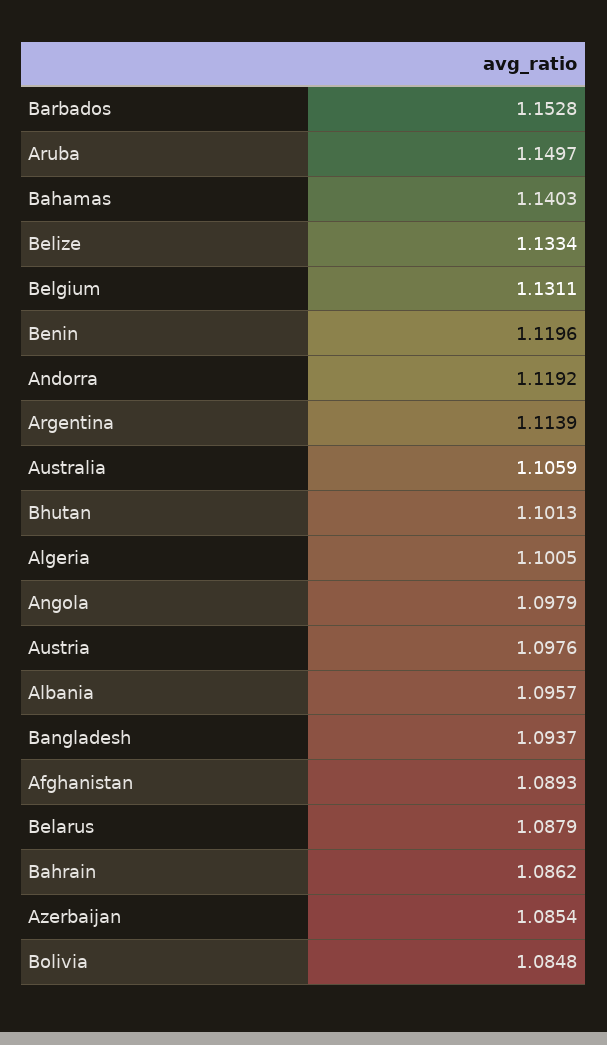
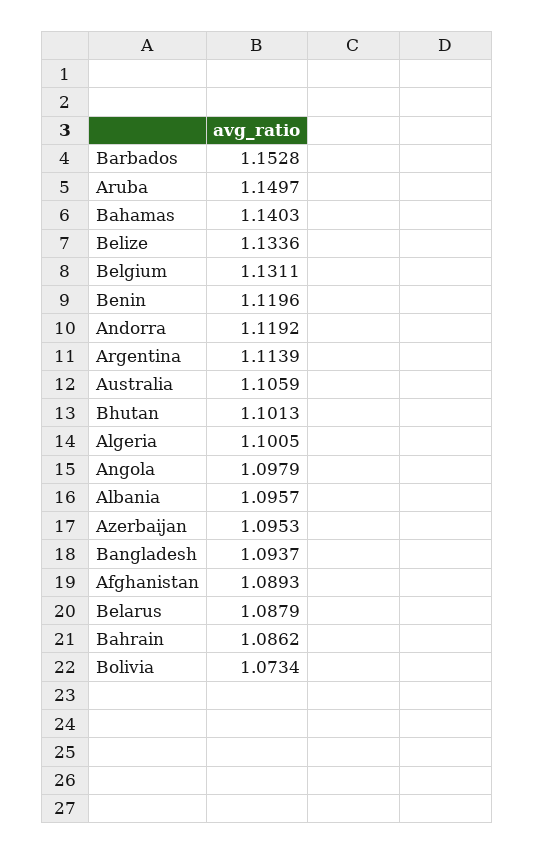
Belize: 1.1334 -> 1.1336
Austria: 1.0976 -> none
Azerbaijan: 1.0854 -> 1.0953
Bolivia: 1.0848 -> 1.0734

